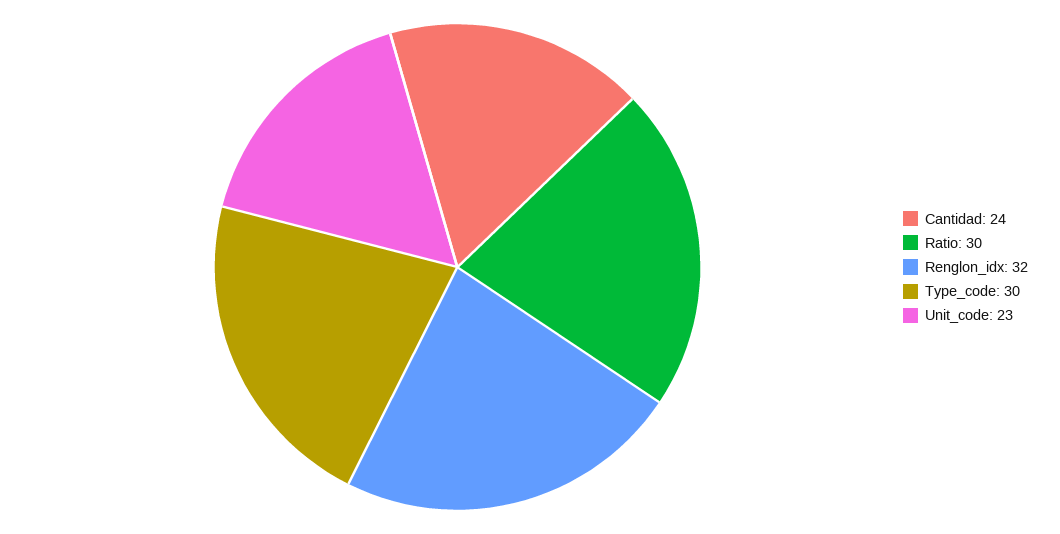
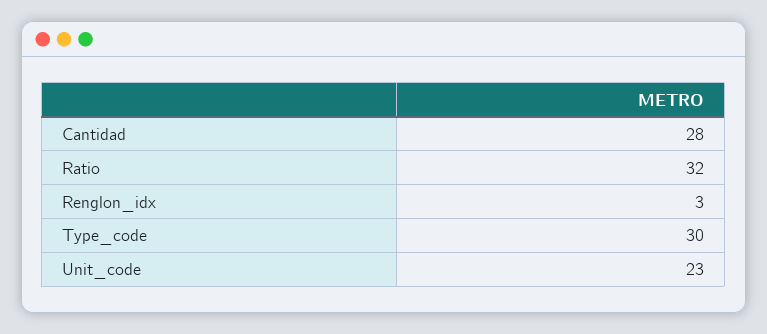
Cantidad: 24 -> 28
Ratio: 30 -> 32
Renglon_idx: 32 -> 3

